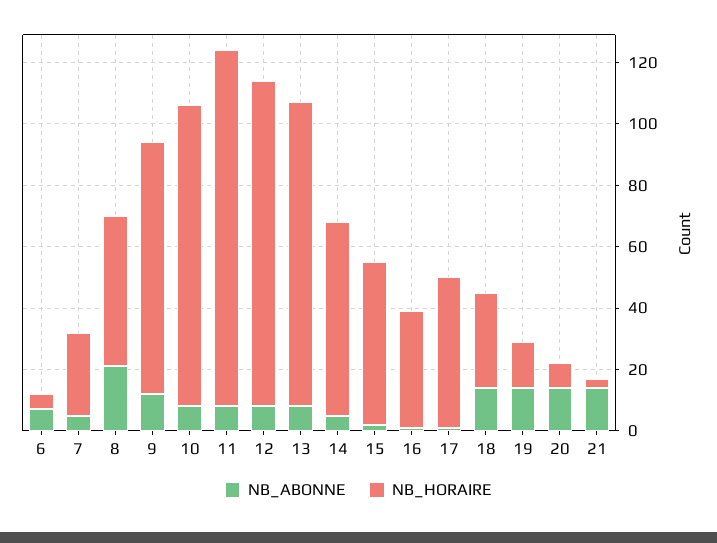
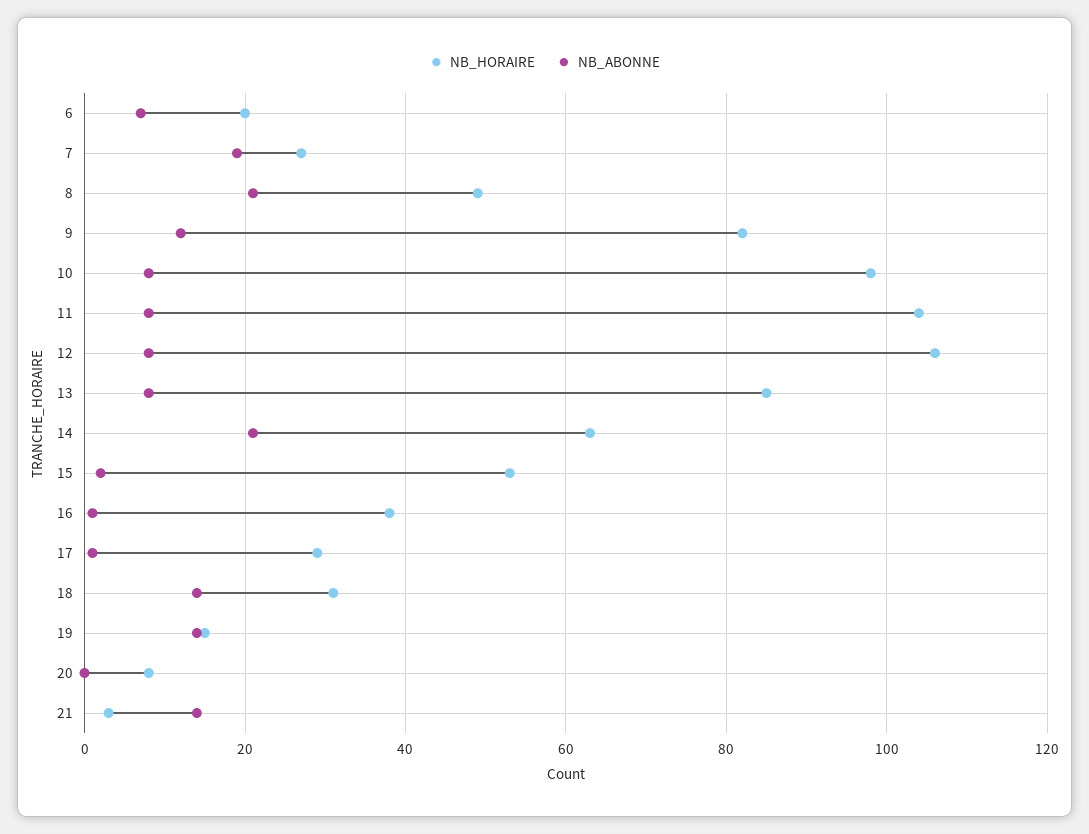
NB_HORAIRE, 6: 5 -> 20
NB_ABONNE, 7: 5 -> 20
NB_HORAIRE, 11: 115 -> 105
NB_HORAIRE, 13: 100 -> 85
NB_ABONNE, 14: 5 -> 20
NB_HORAIRE, 17: 50 -> 30
NB_ABONNE, 20: 15 -> 0

